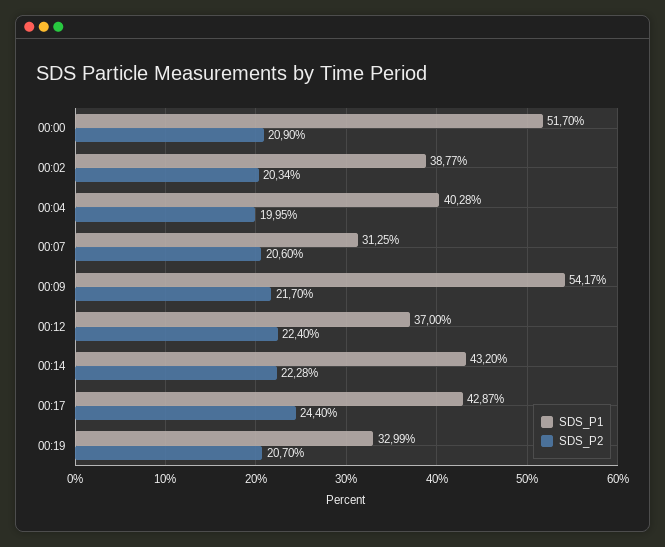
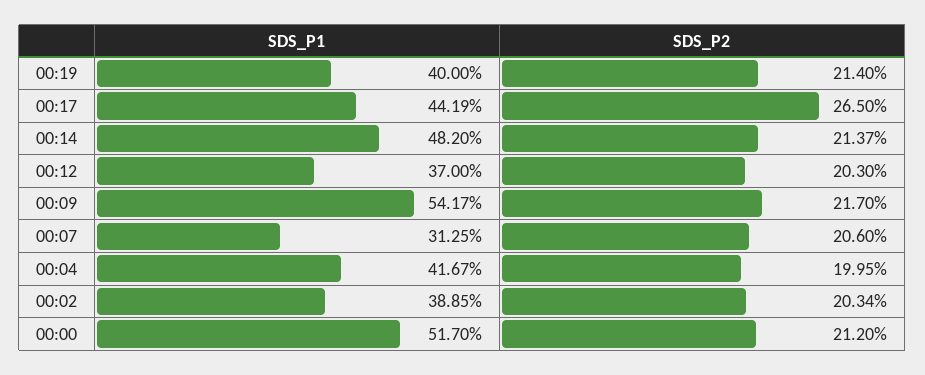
SDS_P2, 00:00: 20.9 -> 21.2
SDS_P1, 00:02: 38.77 -> 38.85
SDS_P1, 00:04: 40.28 -> 41.67
SDS_P2, 00:12: 22.4 -> 20.3
SDS_P1, 00:14: 43.2 -> 48.2
SDS_P2, 00:14: 22.28 -> 21.37
SDS_P1, 00:17: 42.87 -> 44.19
SDS_P2, 00:17: 24.4 -> 26.5
SDS_P1, 00:19: 32.99 -> 40
SDS_P2, 00:19: 20.7 -> 21.4

